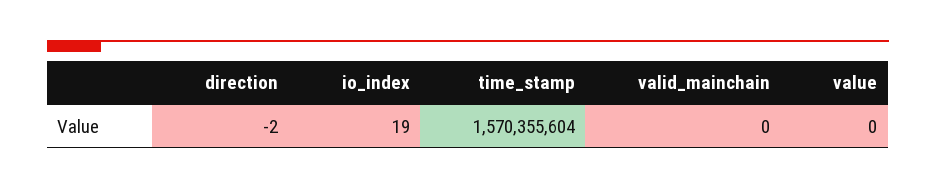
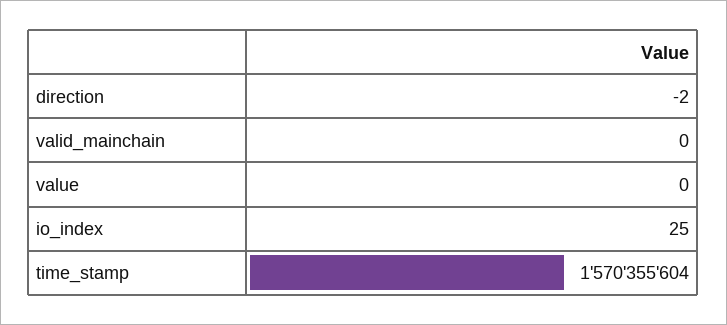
io_index: 19 -> 25

